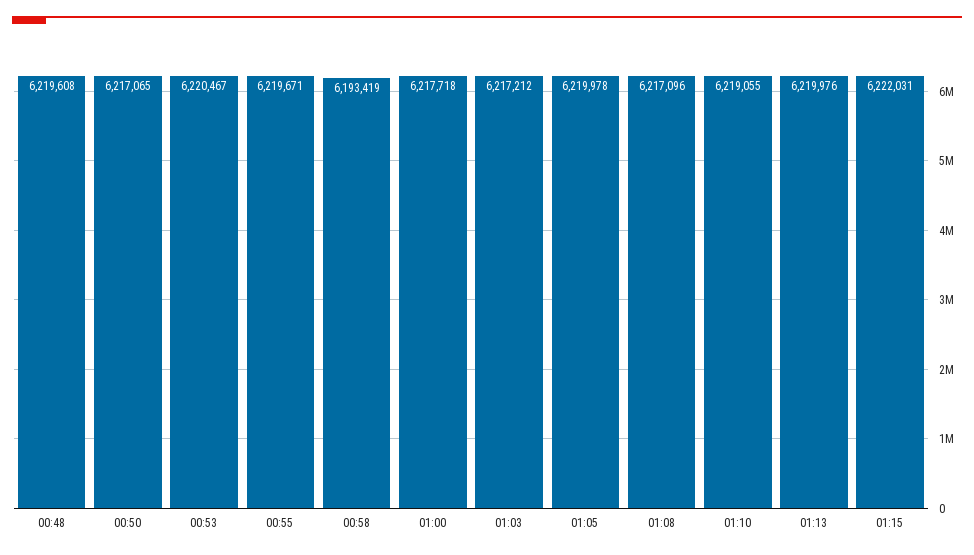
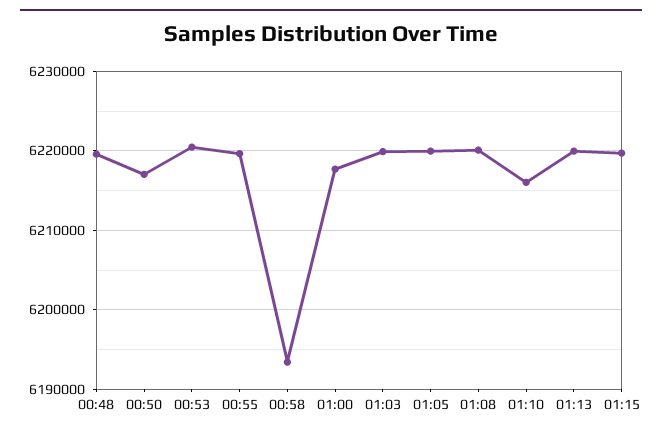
01:03: 6217212 -> 6220000
01:08: 6217096 -> 6220000
01:10: 6219055 -> 6216000
01:15: 6222031 -> 6220000

